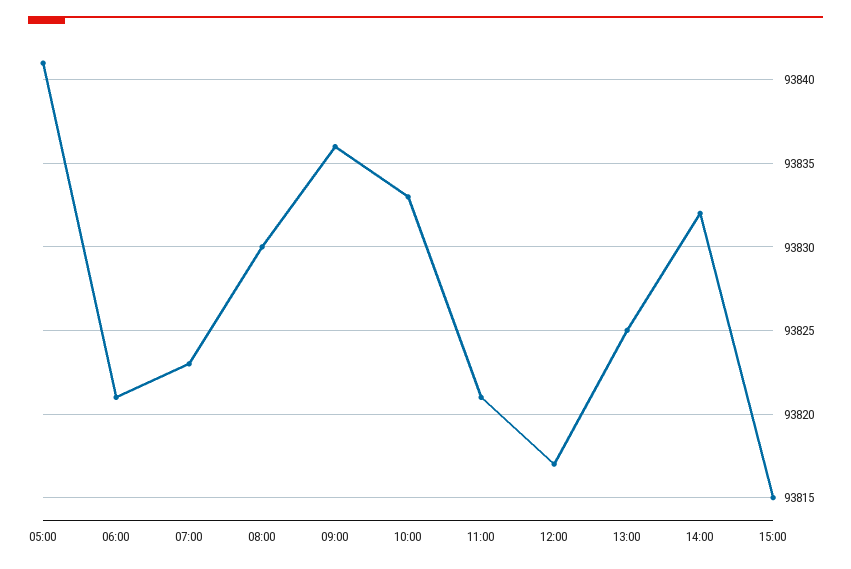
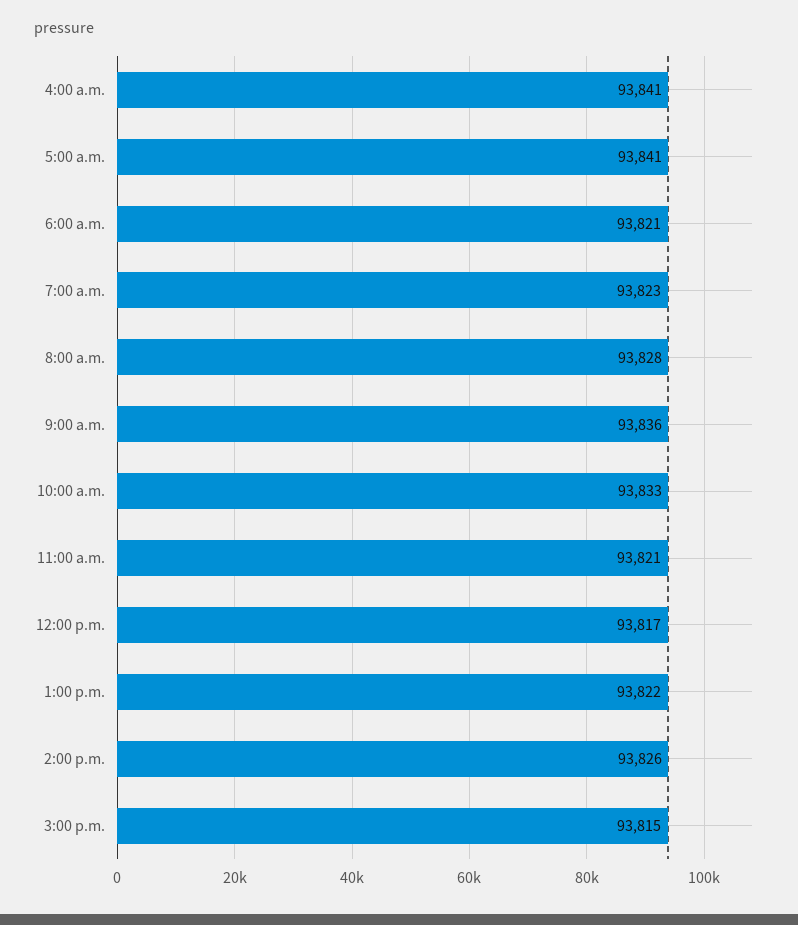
08:00: 93830 -> 93828
13:00: 93825 -> 93822
14:00: 93832 -> 93826
4:00 a.m.: none -> 93841

